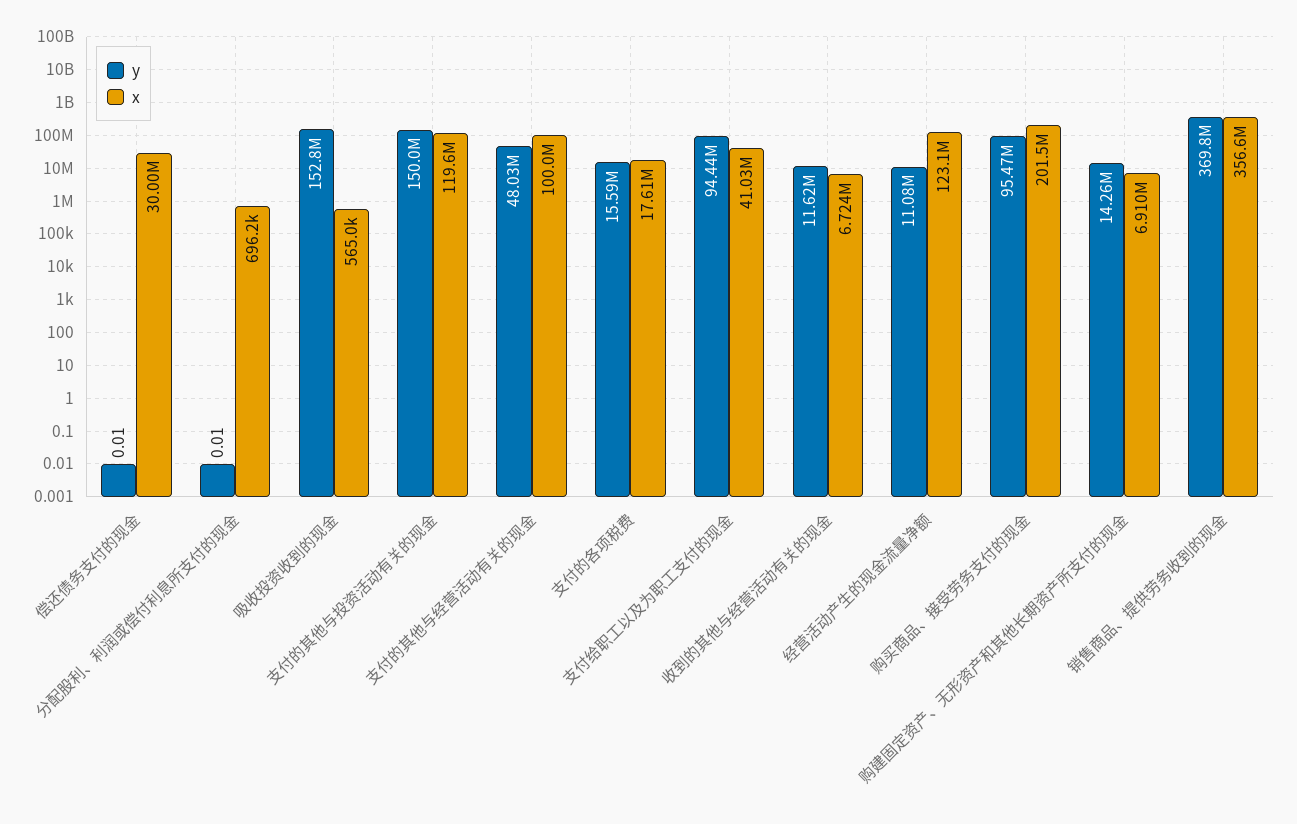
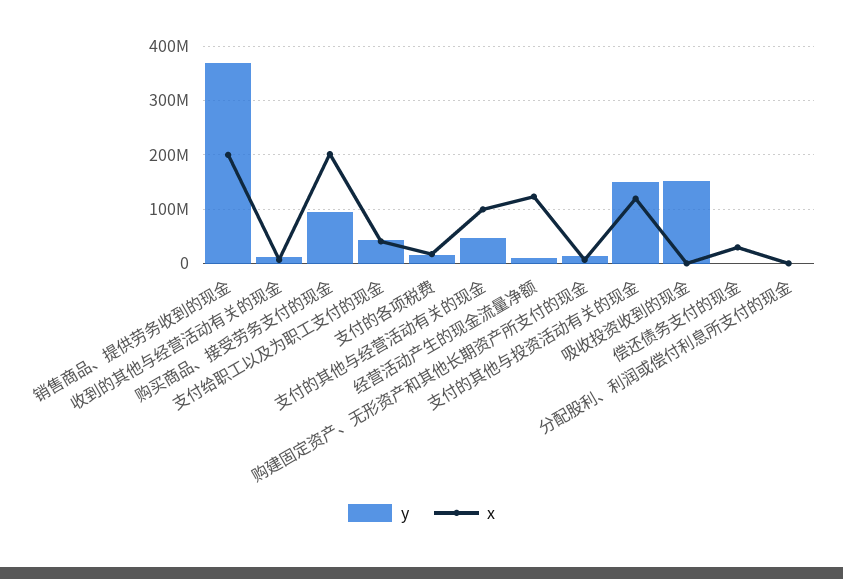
y, 支付给职工以及为职工支付的现金: 94440000 -> 40000000
x, 销售商品、提供劳务收到的现金: 356600000 -> 200000000

